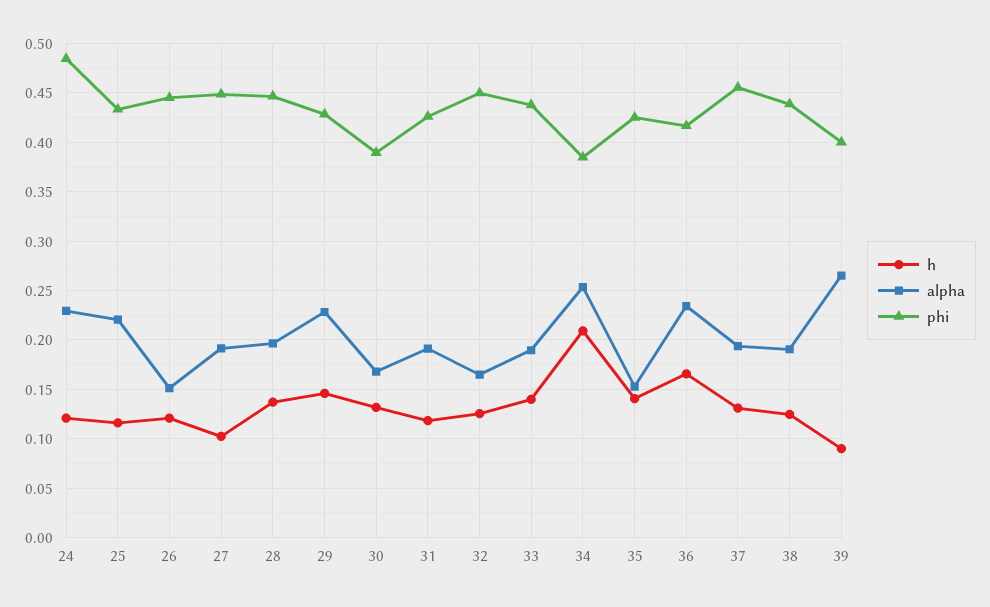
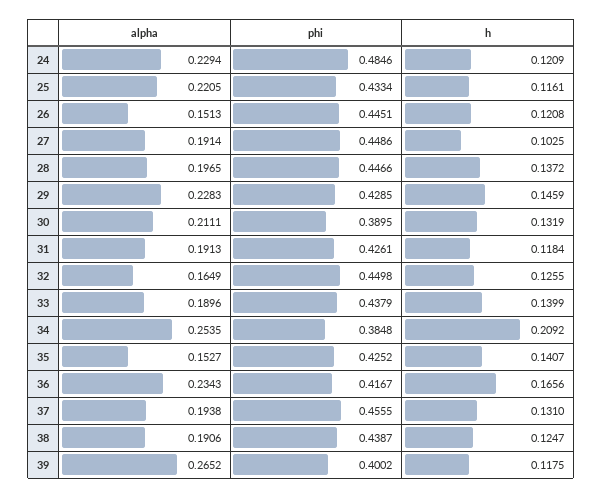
alpha, 30: 0.17 -> 0.2111
h, 39: 0.09 -> 0.1175

